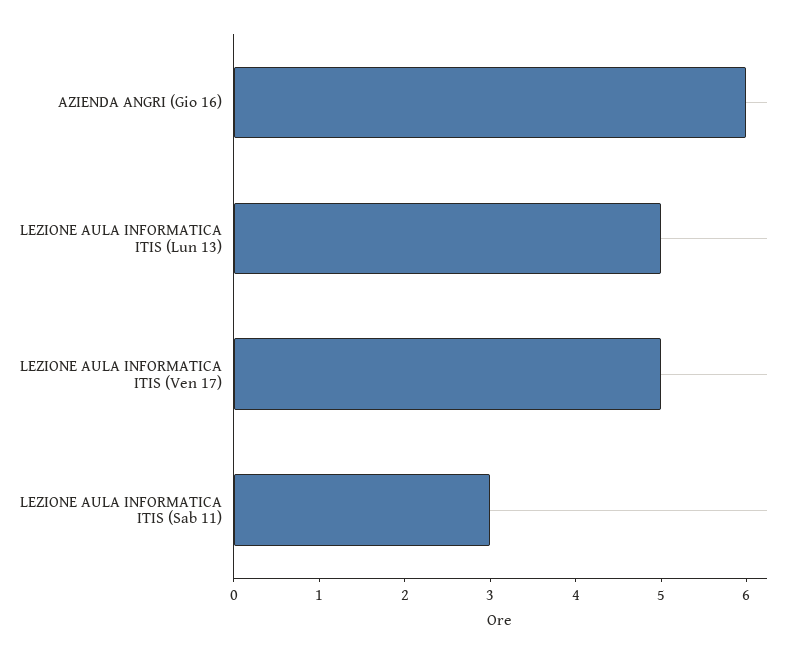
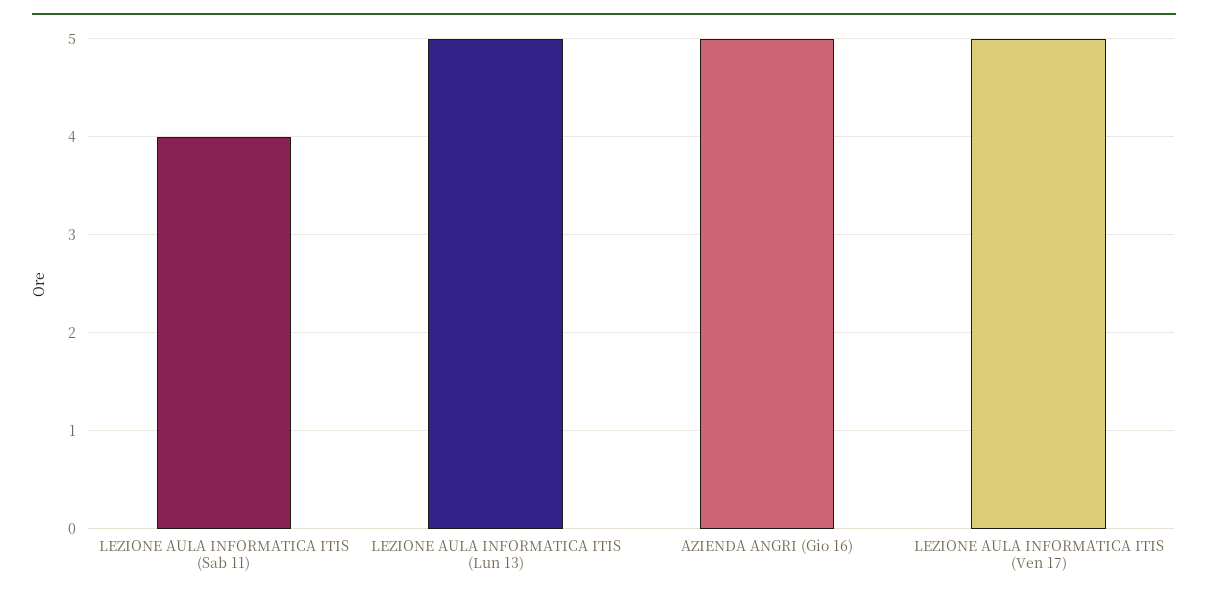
AZIENDA ANGRI (Gio 16): 6 -> 5
LEZIONE AULA INFORMATICA ITIS (Sab 11): 3 -> 4

